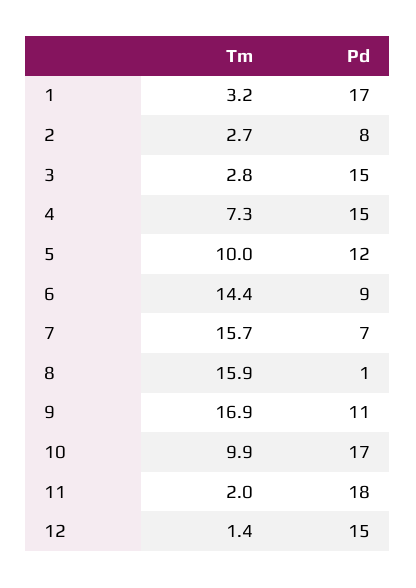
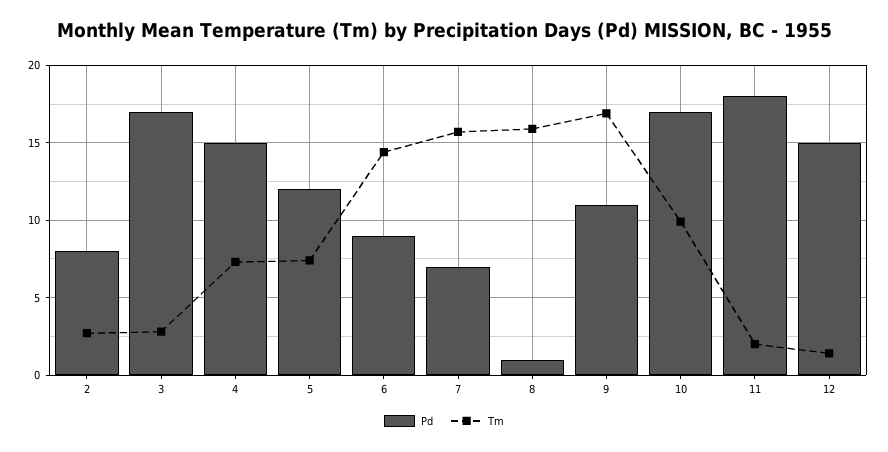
Tm, 1: 3.2 -> none
Pd, 1: 17 -> none
Pd, 3: 15 -> 17
Tm, 5: 10 -> 7.5

